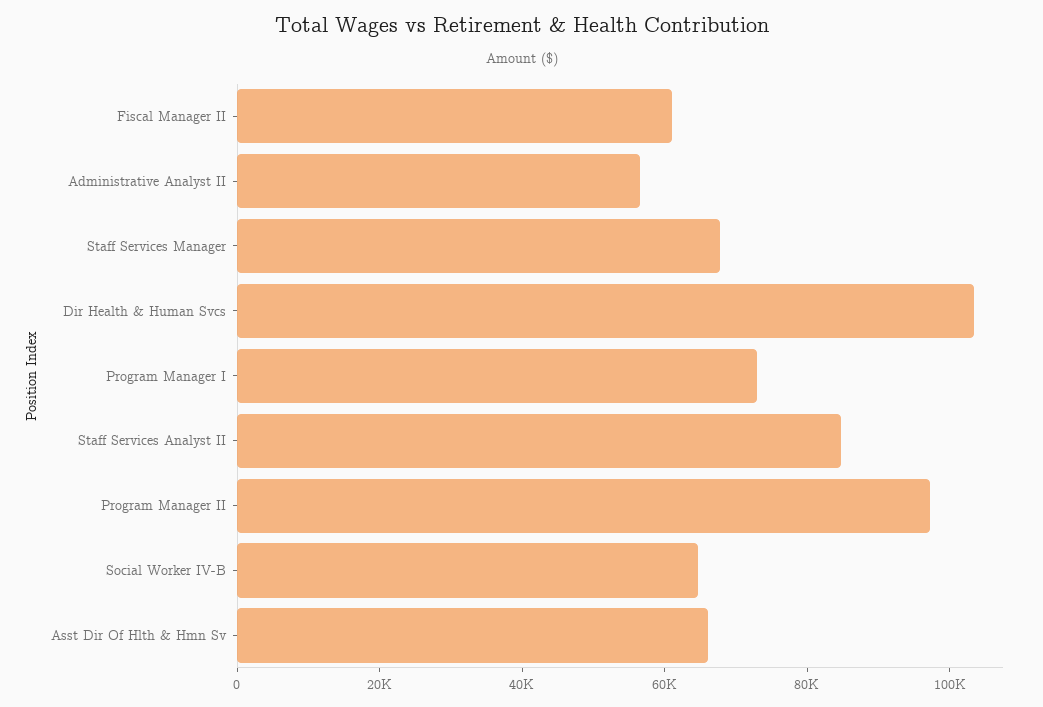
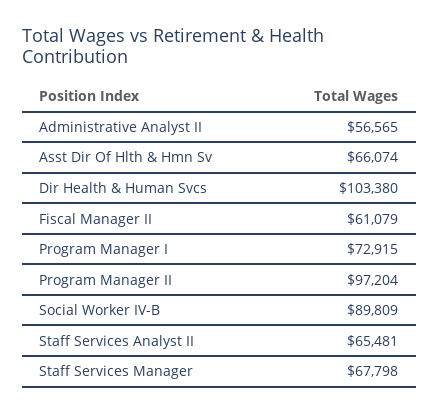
Staff Services Analyst II: 85000 -> 65481
Social Worker IV-B: 65000 -> 89809

